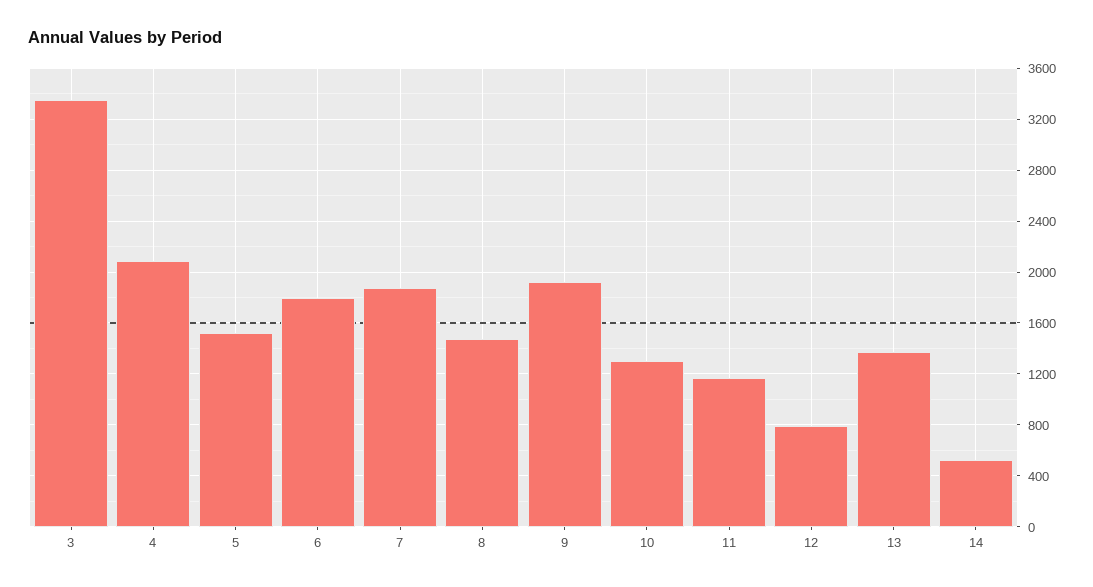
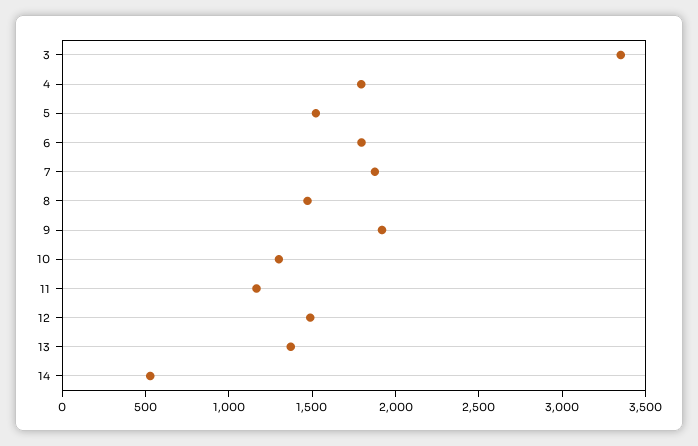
4: 2100 -> 1800
12: 800 -> 1500

